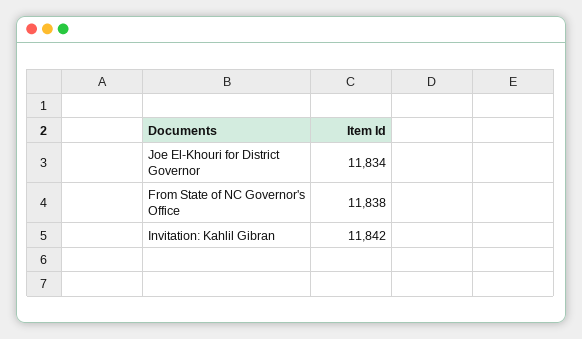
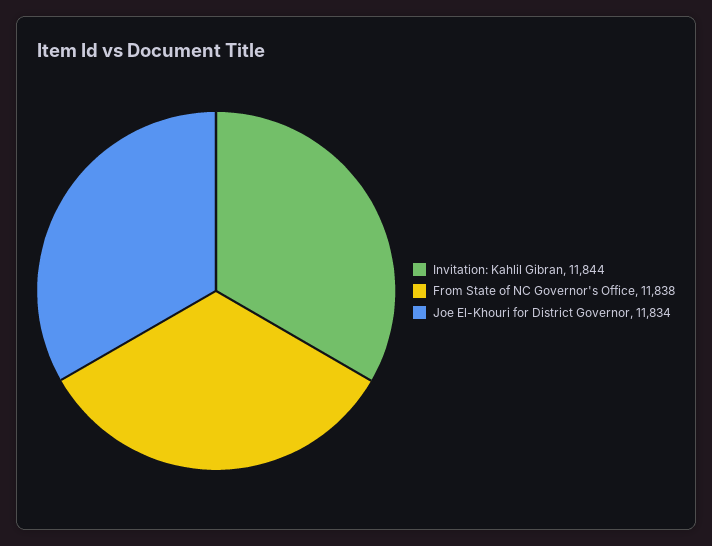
Invitation: Kahlil Gibran: 11842 -> 11844

